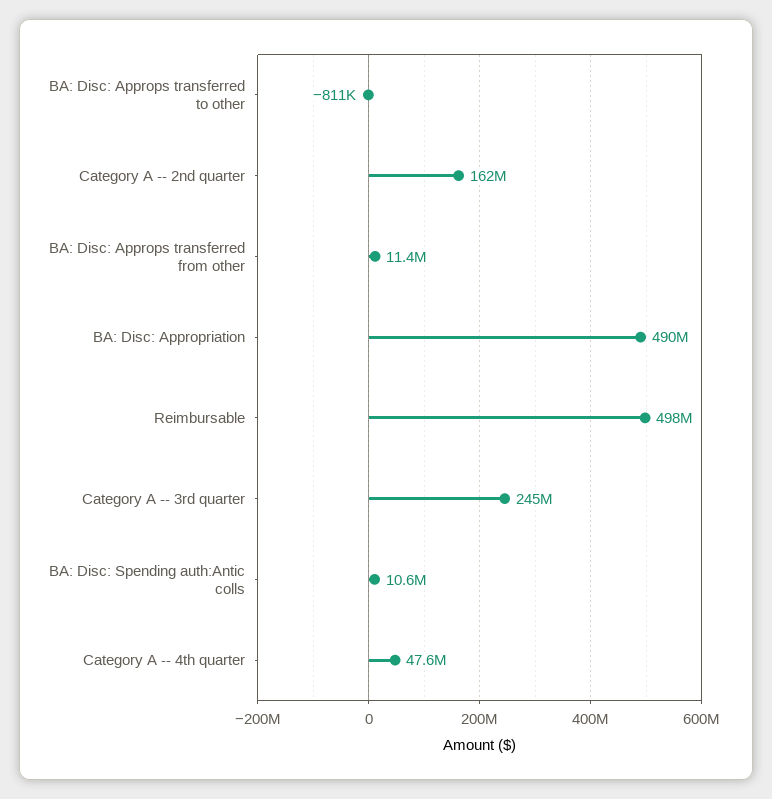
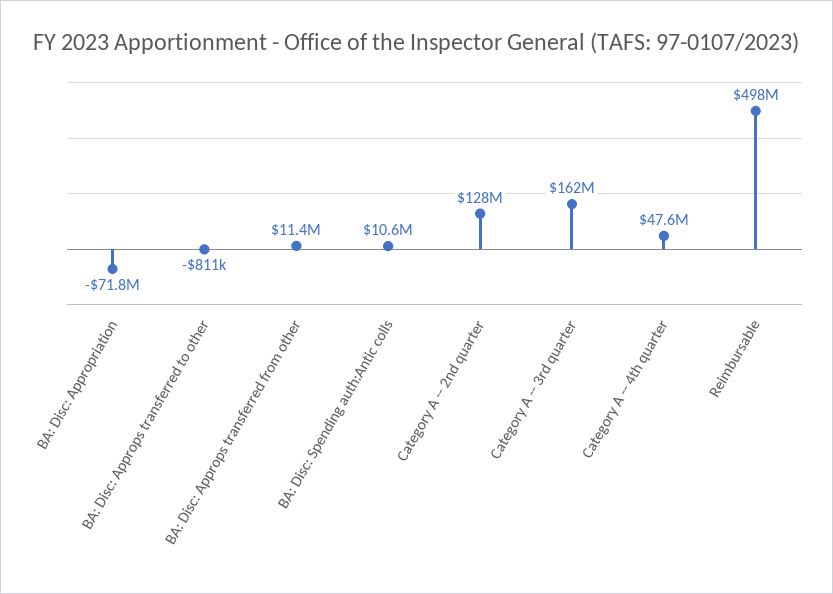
Category A -- 2nd quarter: 162000000 -> 128000000
BA: Disc: Appropriation: 490000000 -> -71800000
Category A -- 3rd quarter: 245000000 -> 162000000

